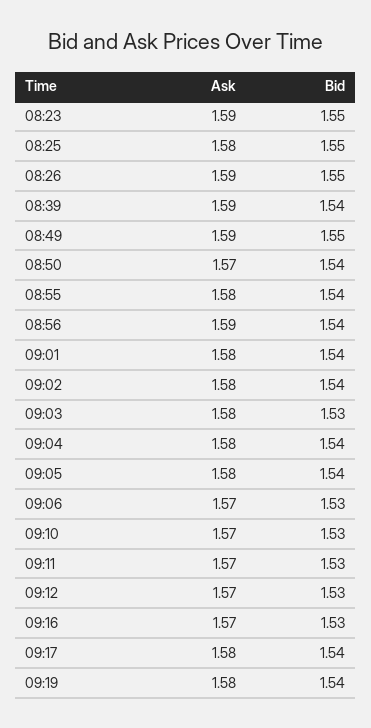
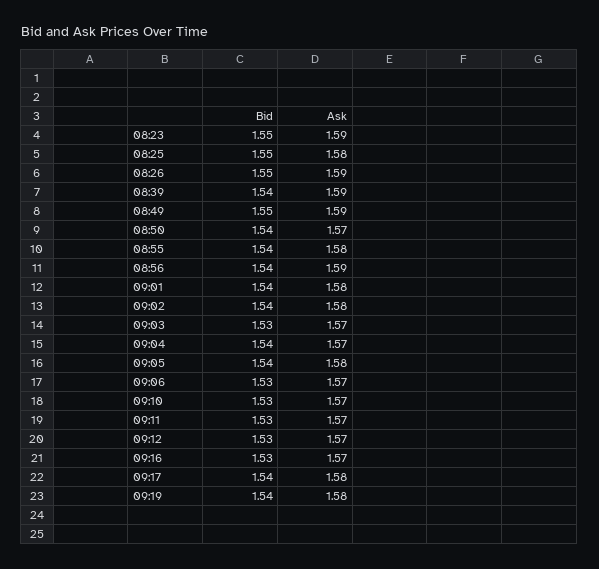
Ask, 09:03: 1.58 -> 1.57
Ask, 09:04: 1.58 -> 1.57

